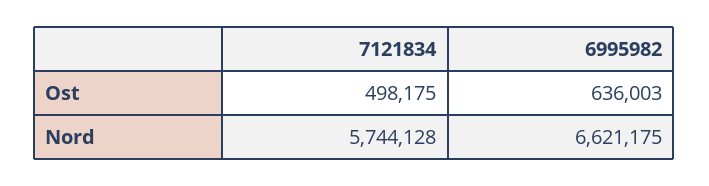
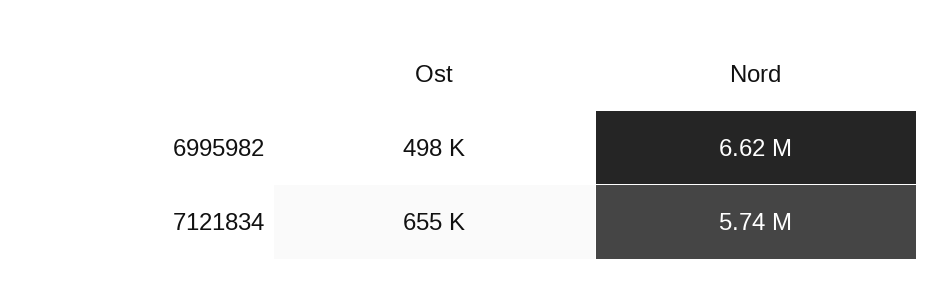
7121834, Ost: 498175 -> 655000
6995982, Ost: 636003 -> 498000

